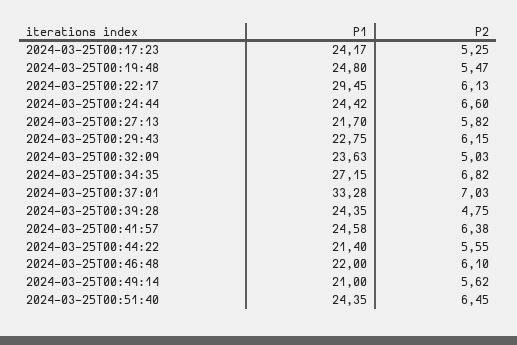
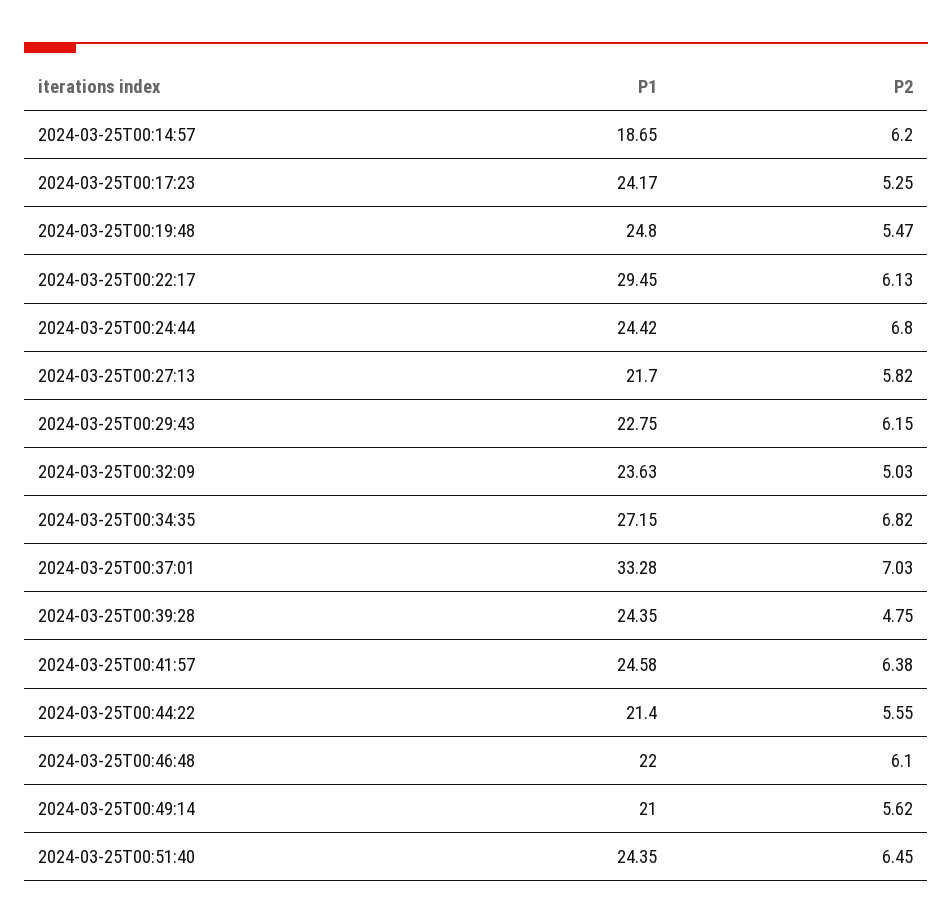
P2, 2024-03-25T00:24:44: 6.6 -> 6.8
P1, 2024-03-25T00:14:57: none -> 18.65
P2, 2024-03-25T00:14:57: none -> 6.2

